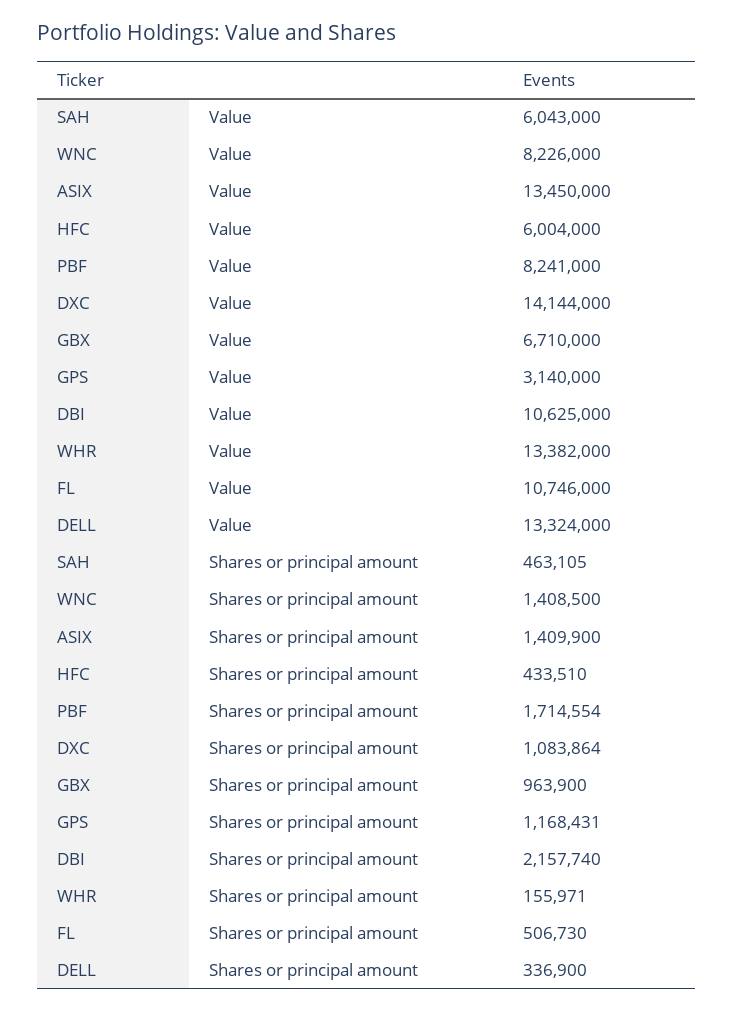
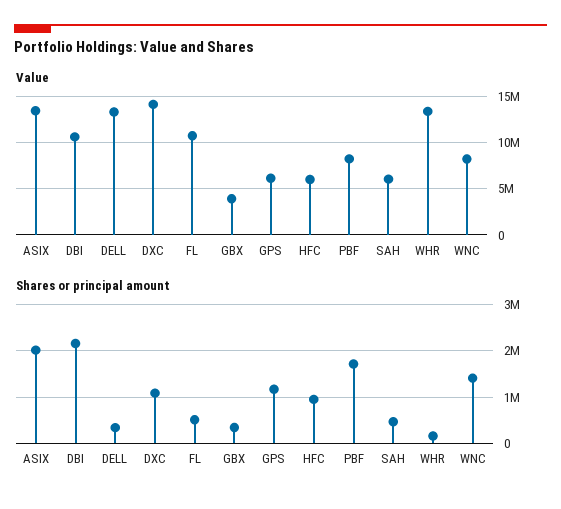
Value, GBX: 6710000 -> 4000000
Value, GPS: 3140000 -> 6000000
Shares or principal amount, ASIX: 1409900 -> 2000000
Shares or principal amount, HFC: 433510 -> 1000000
Shares or principal amount, GBX: 963900 -> 400000

